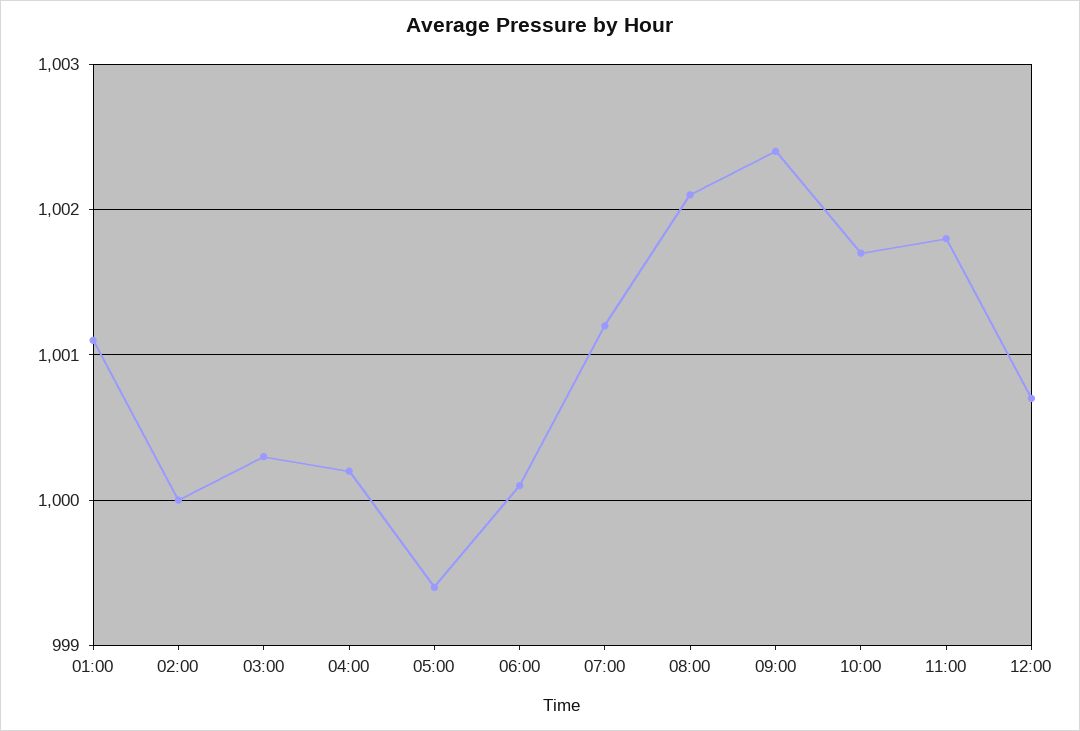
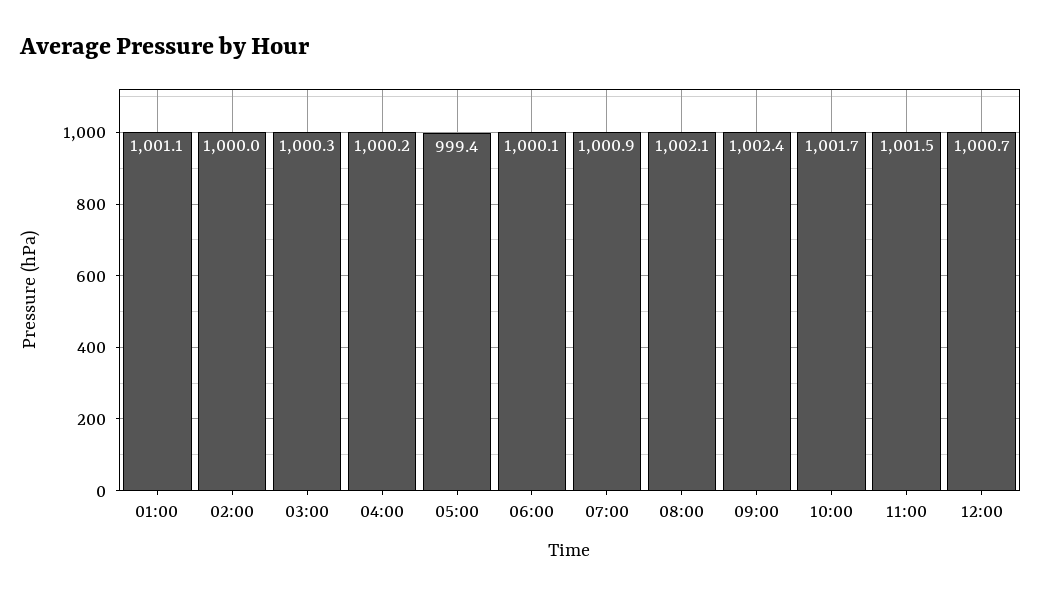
07:00: 1001.2 -> 1000.9
11:00: 1001.8 -> 1001.5

